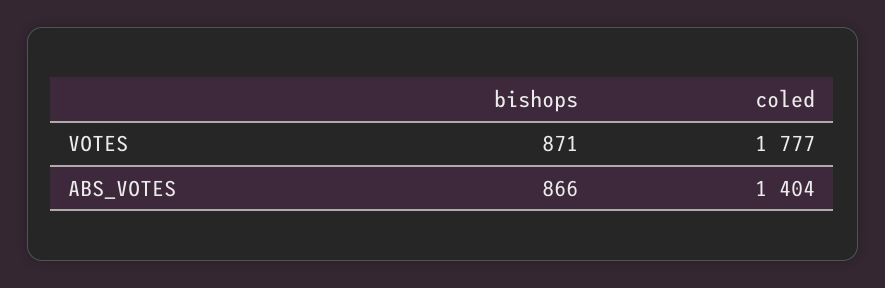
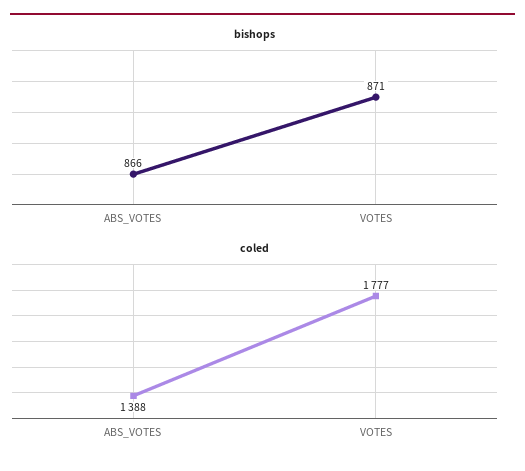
coled, ABS_VOTES: 1404 -> 1388

